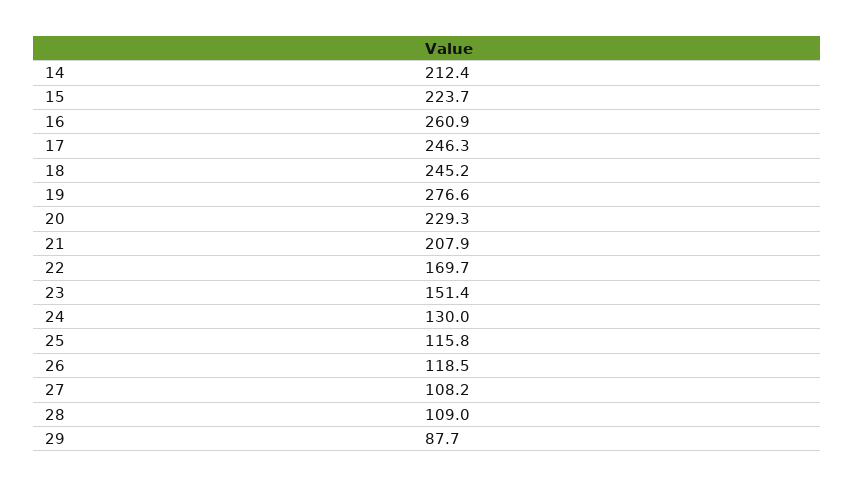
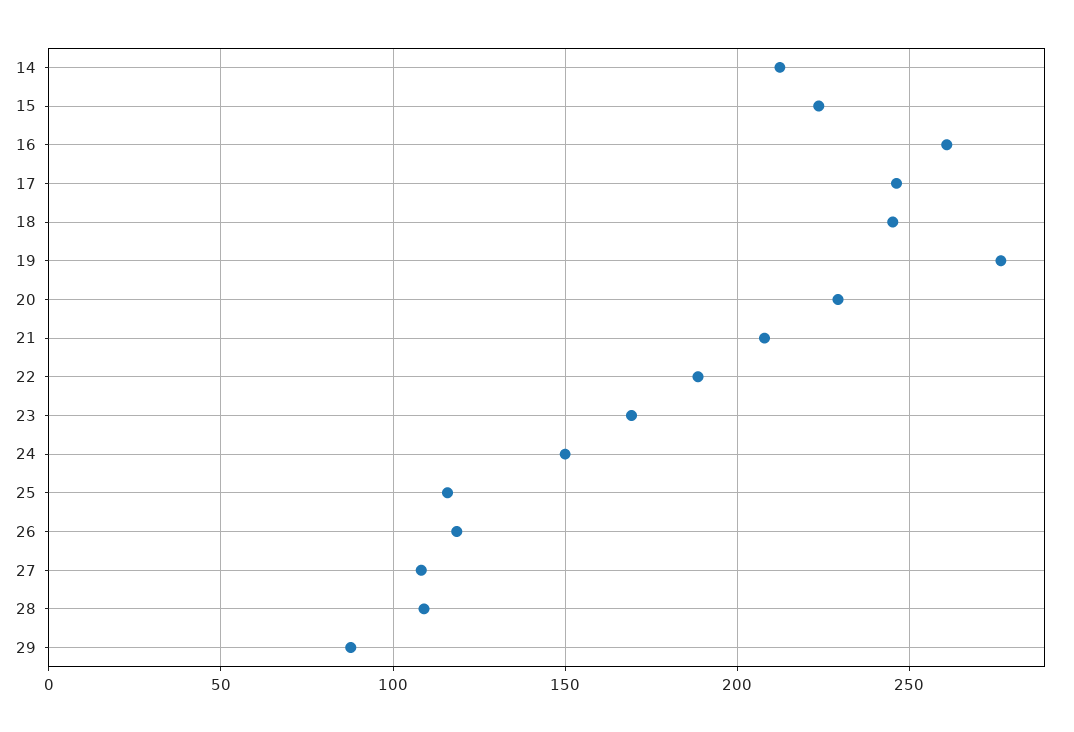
22: 169.7 -> 190
23: 151.4 -> 170
24: 130 -> 150

